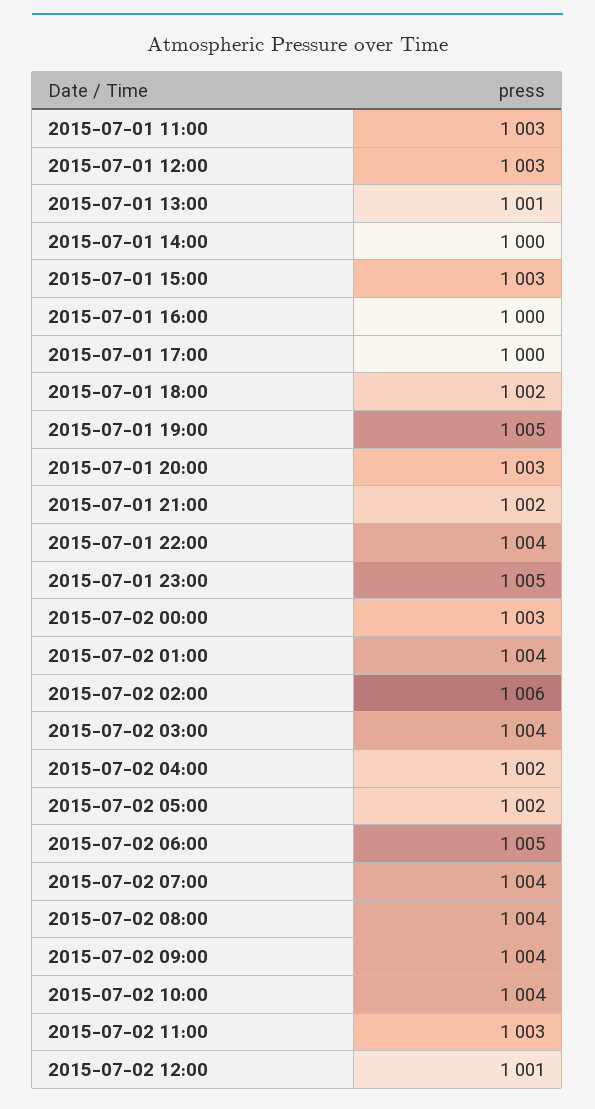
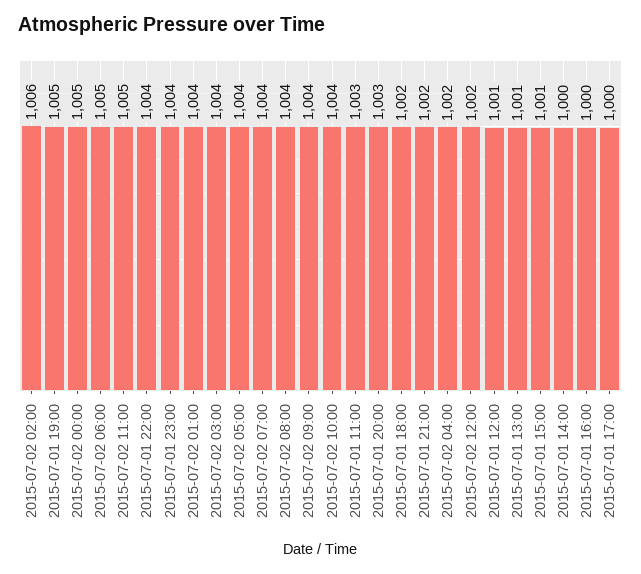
2015-07-01 12:00: 1003 -> 1001
2015-07-01 15:00: 1003 -> 1001
2015-07-01 23:00: 1005 -> 1004
2015-07-02 00:00: 1003 -> 1005
2015-07-02 05:00: 1002 -> 1004
2015-07-02 11:00: 1003 -> 1005
2015-07-02 12:00: 1001 -> 1002

